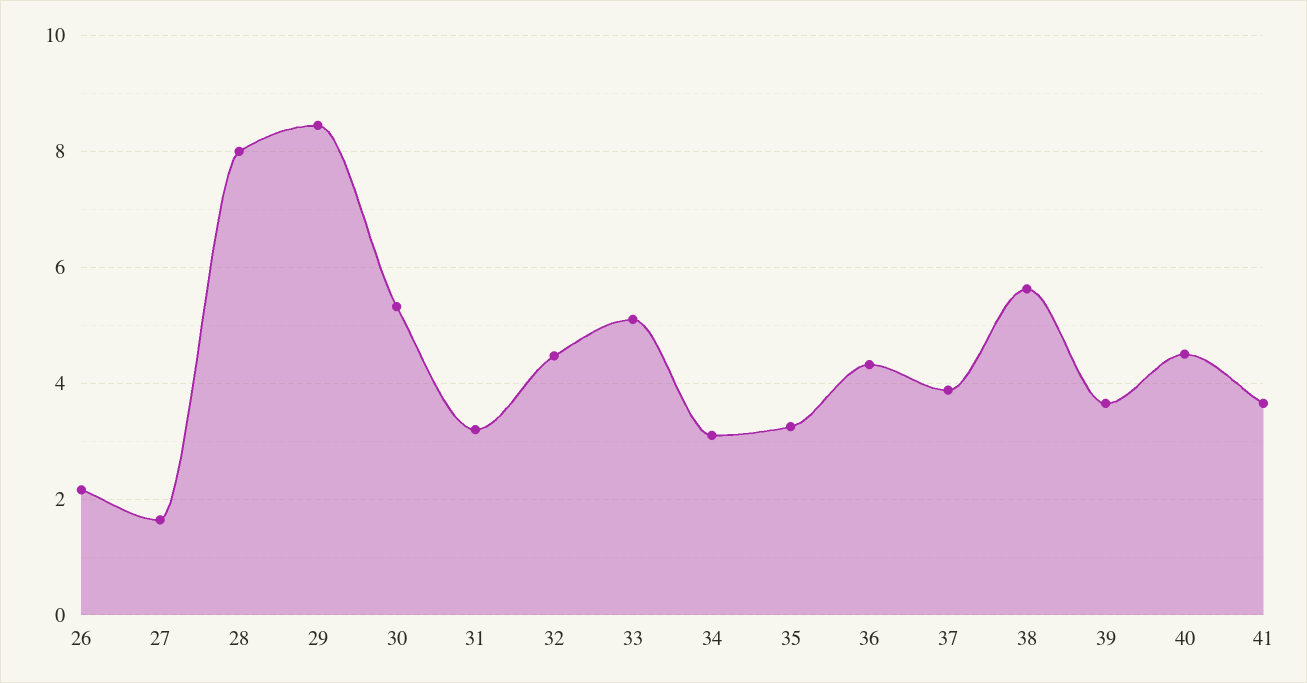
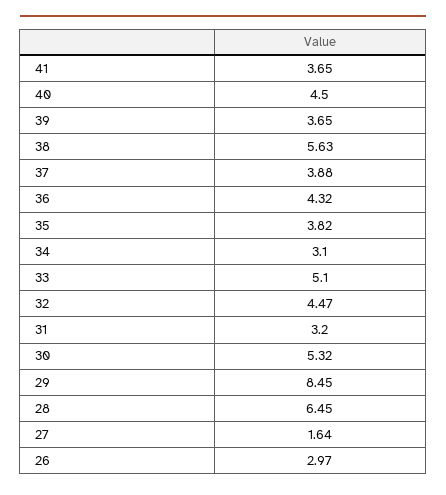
26: 2.2 -> 2.97
28: 8 -> 6.45
35: 3.2 -> 3.82

